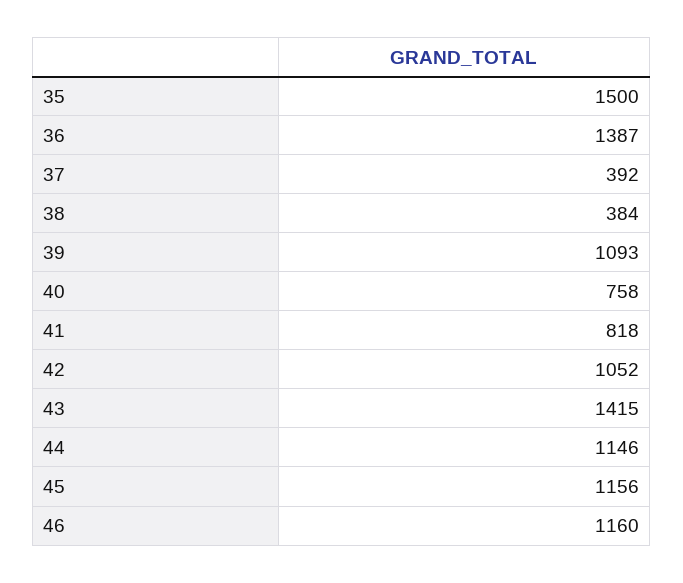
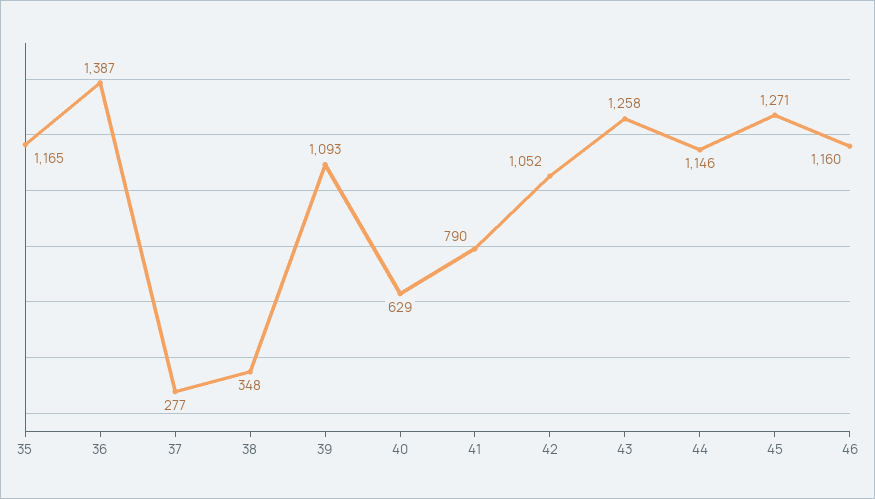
35: 1500 -> 1165
37: 392 -> 277
38: 384 -> 348
40: 758 -> 629
41: 818 -> 790
43: 1415 -> 1258
45: 1156 -> 1271

